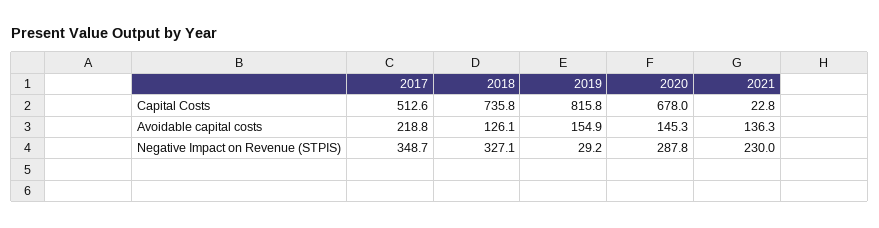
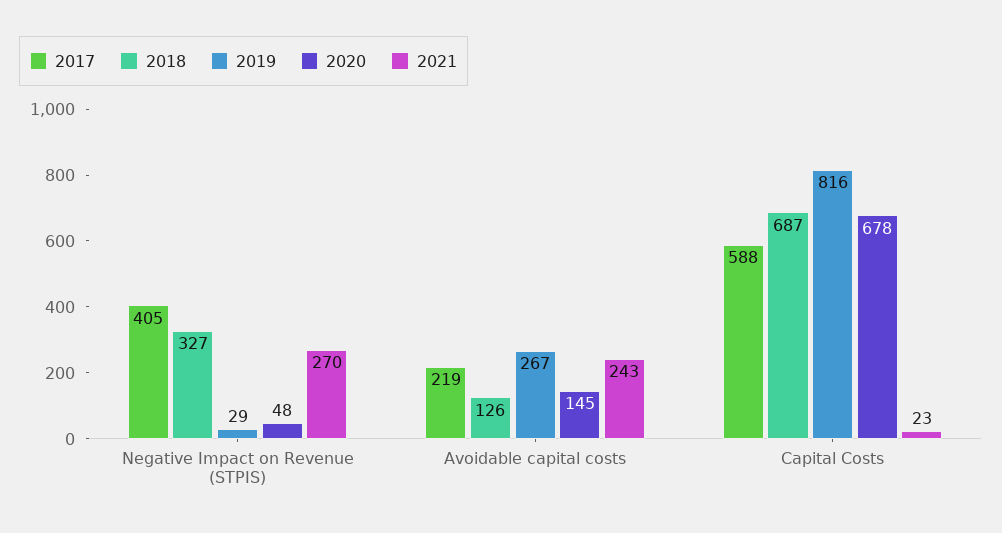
2017, Capital Costs: 512.6 -> 588
2018, Capital Costs: 735.8 -> 687
2019, Avoidable capital costs: 154.9 -> 267
2021, Avoidable capital costs: 136.3 -> 243
2017, Negative Impact on Revenue (STPIS): 348.7 -> 405
2020, Negative Impact on Revenue (STPIS): 287.8 -> 48
2021, Negative Impact on Revenue (STPIS): 230 -> 270

